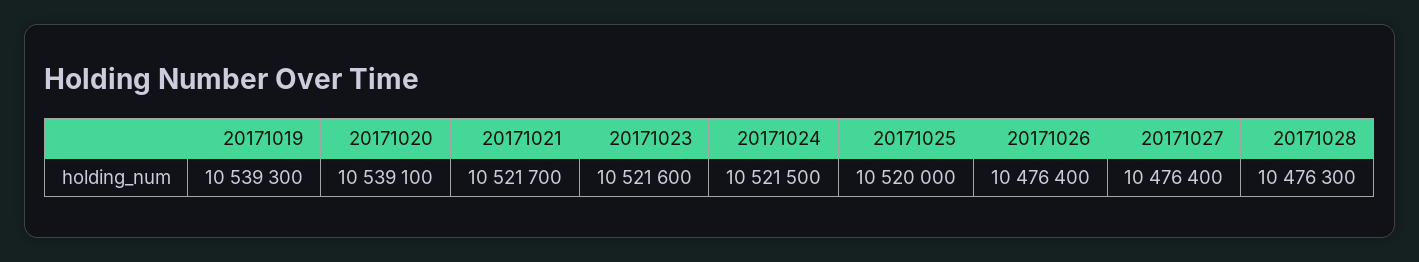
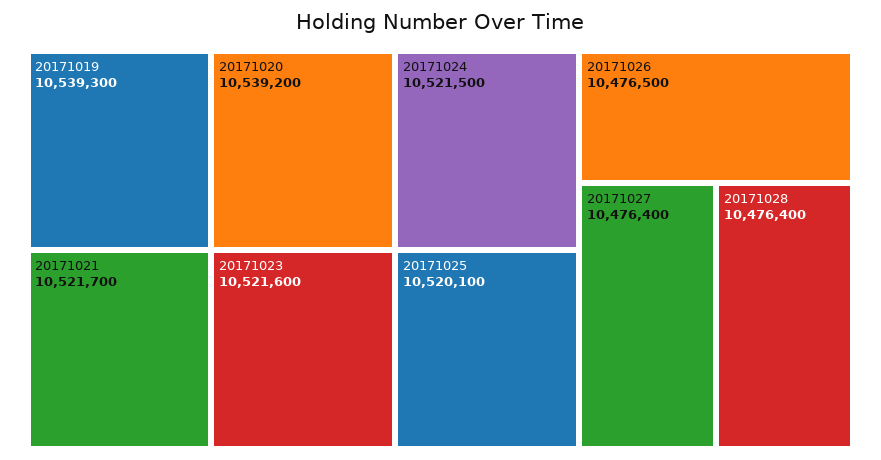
20171020: 10539100 -> 10539200
20171025: 10520000 -> 10520100
20171026: 10476400 -> 10476500
20171028: 10476300 -> 10476400

